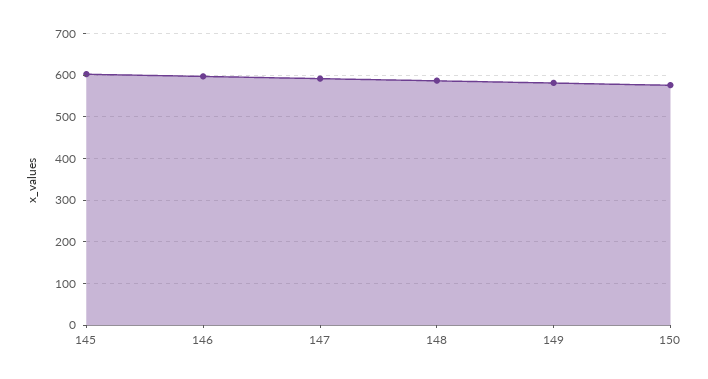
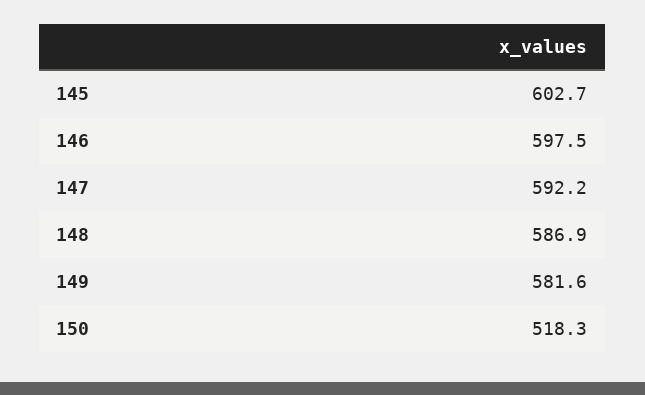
150: 580 -> 518.3

